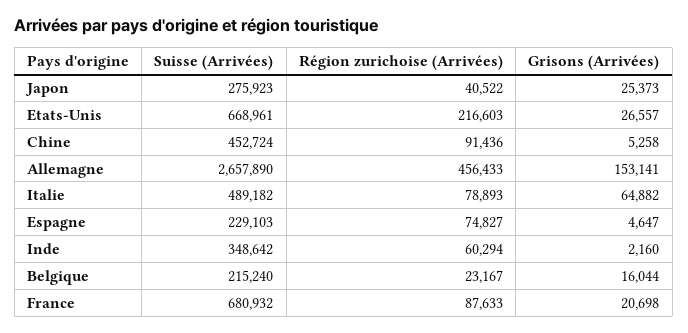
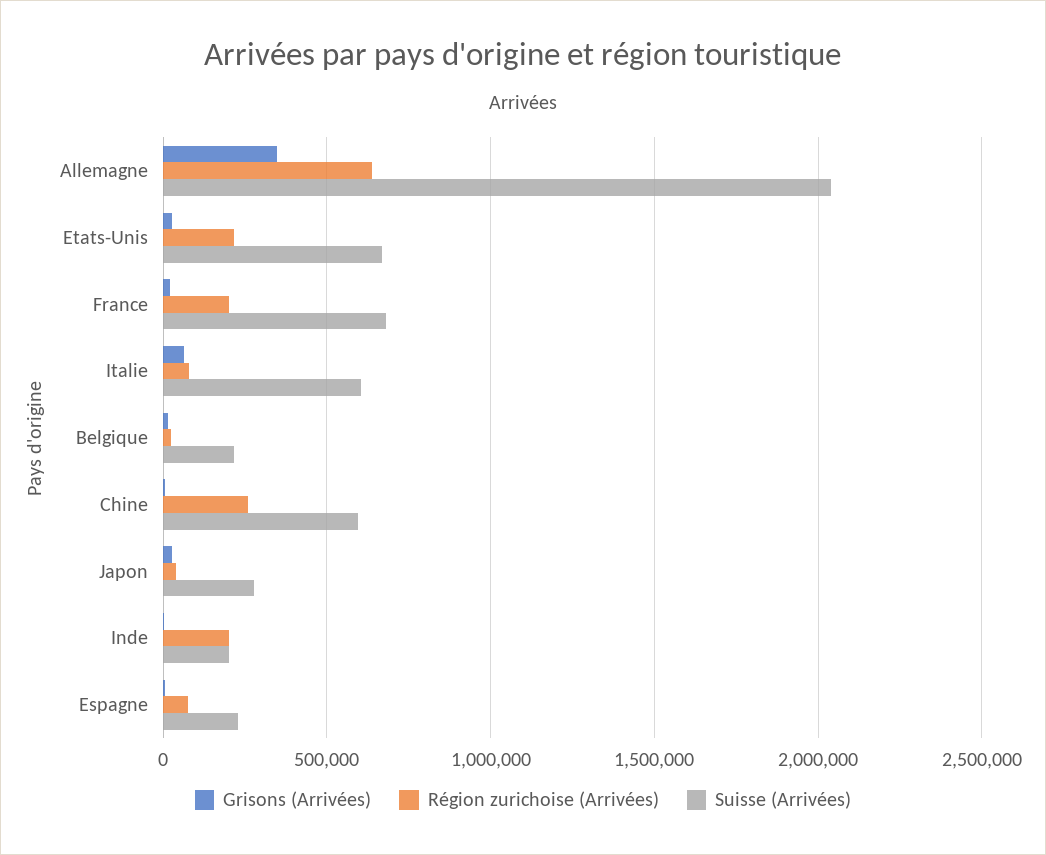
Suisse (Arrivées), Chine: 452724 -> 600000
Région zurichoise (Arrivées), Chine: 91436 -> 250000
Suisse (Arrivées), Allemagne: 2657890 -> 2050000
Région zurichoise (Arrivées), Allemagne: 456433 -> 650000
Grisons (Arrivées), Allemagne: 153141 -> 350000
Suisse (Arrivées), Italie: 489182 -> 600000
Suisse (Arrivées), Inde: 348642 -> 200000
Région zurichoise (Arrivées), Inde: 60294 -> 200000
Région zurichoise (Arrivées), France: 87633 -> 200000

